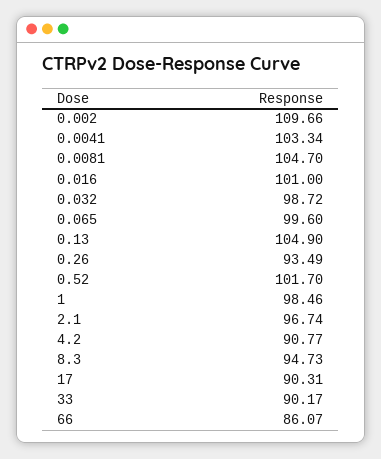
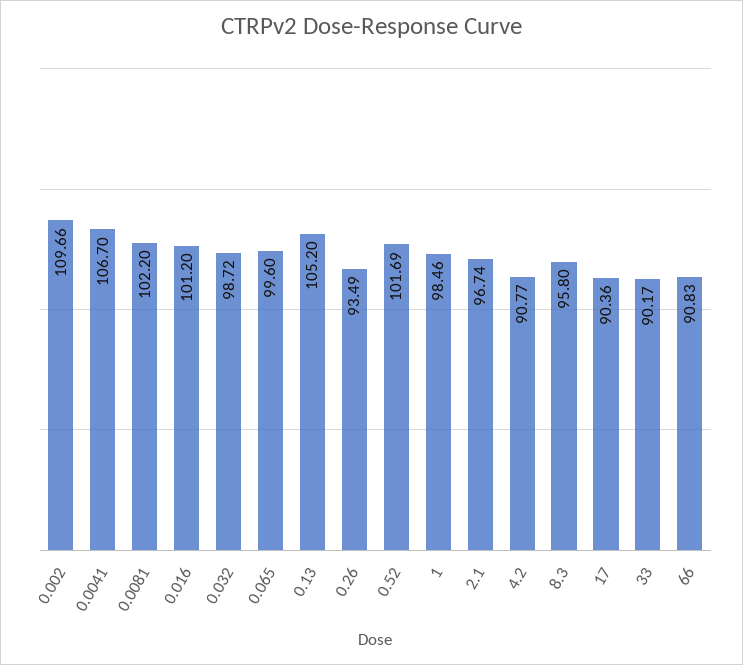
0.0041: 103.34 -> 106.7
0.0081: 104.7 -> 102.2
0.016: 101 -> 101.2
0.13: 104.9 -> 105.2
0.52: 101.7 -> 101.69
8.3: 94.73 -> 95.8
17: 90.31 -> 90.36
66: 86.07 -> 90.83

